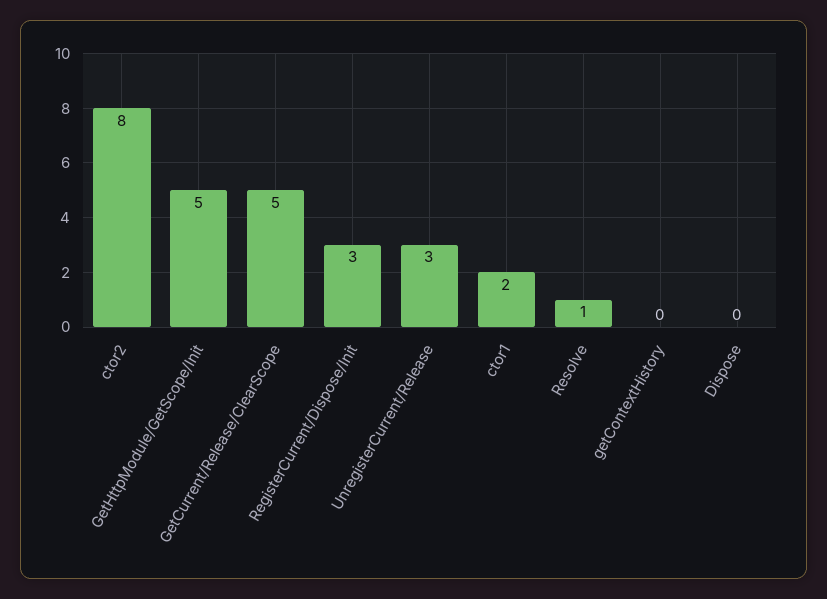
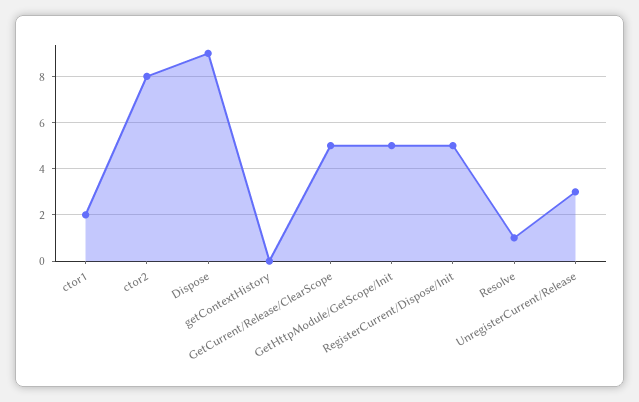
RegisterCurrent/Dispose/Init: 3 -> 5
Dispose: 0 -> 9

